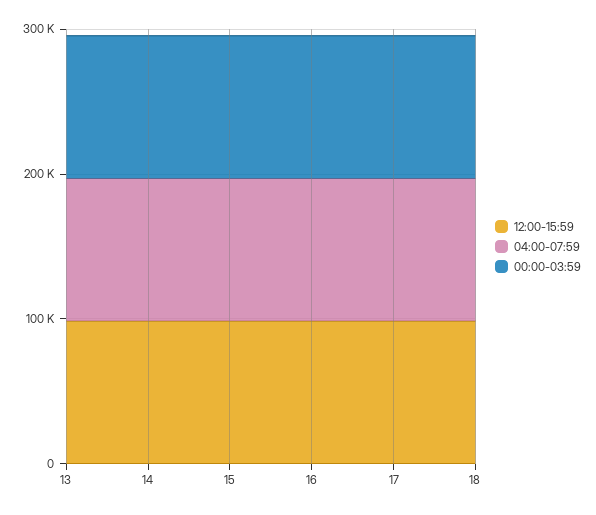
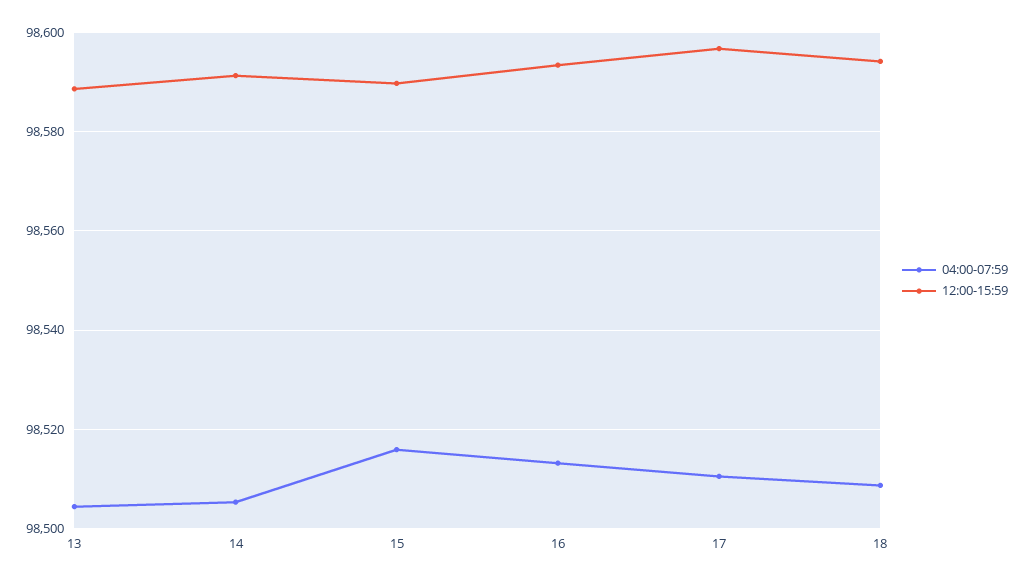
00:00-03:59, 13: 100000 -> none
00:00-03:59, 14: 100000 -> none
00:00-03:59, 15: 100000 -> none
00:00-03:59, 16: 100000 -> none
00:00-03:59, 17: 100000 -> none
00:00-03:59, 18: 100000 -> none

